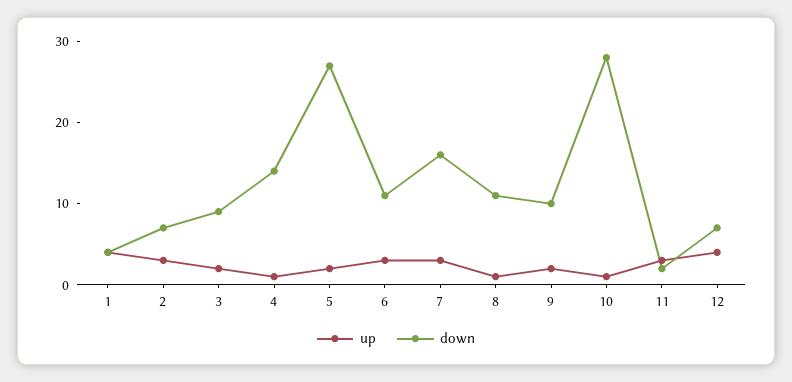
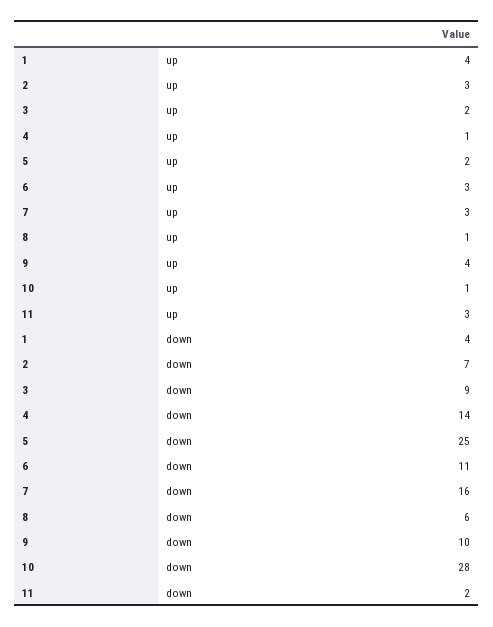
down, 5: 27 -> 25
down, 8: 11 -> 6
up, 9: 2 -> 4
up, 12: 4 -> none
down, 12: 7 -> none

